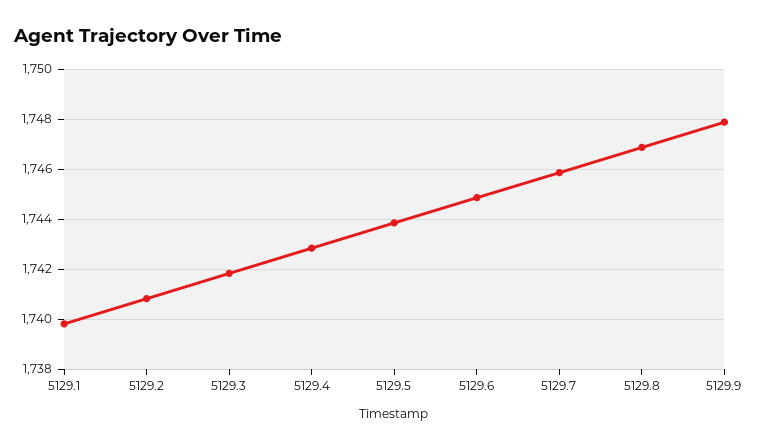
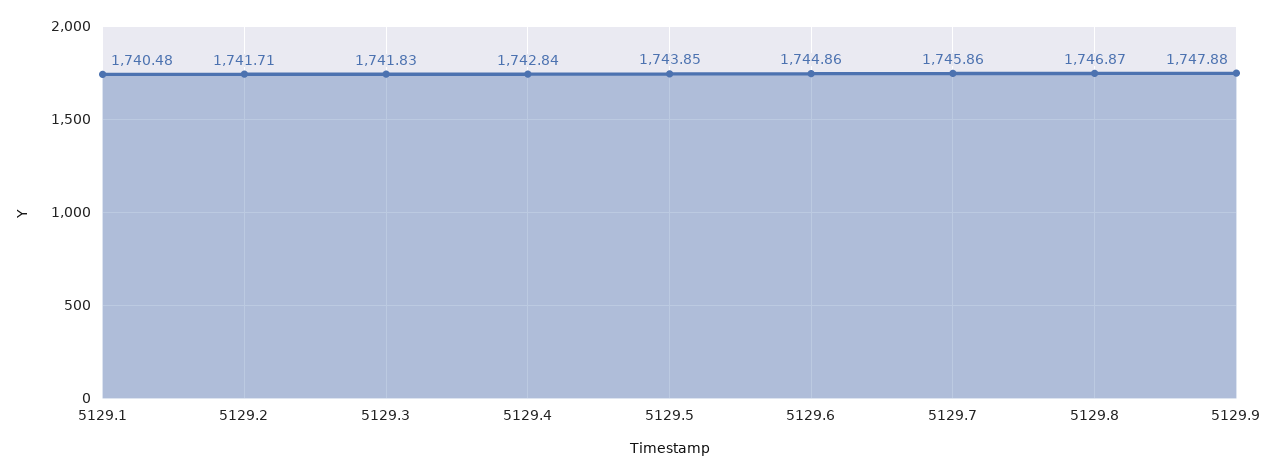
5129.1: 1739.75 -> 1740.48
5129.2: 1740.75 -> 1741.71

